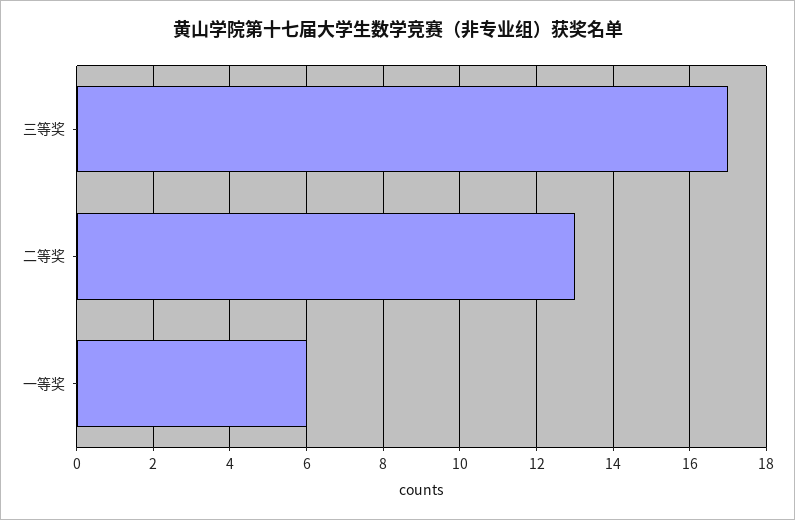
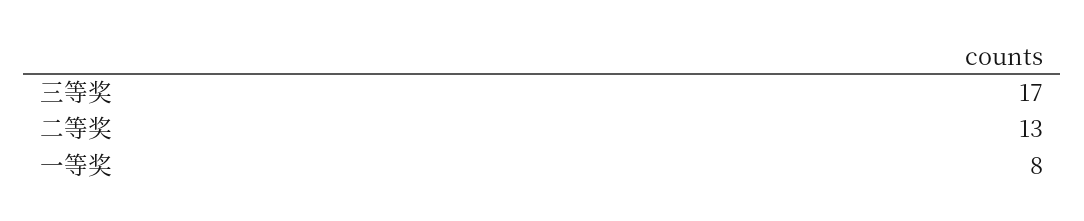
一等奖: 6 -> 8

